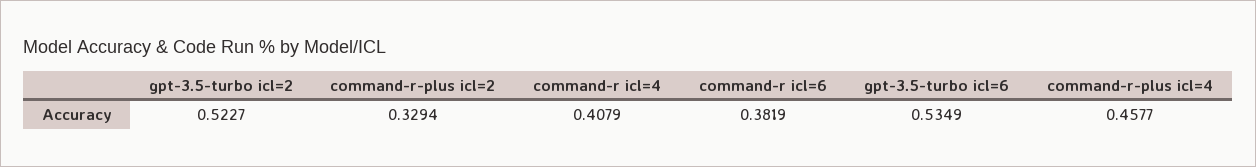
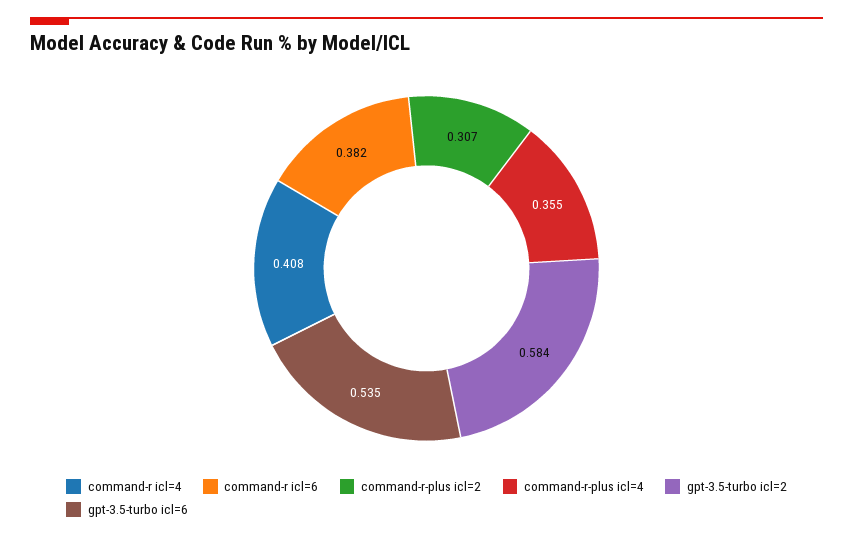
gpt-3.5-turbo icl=2: 0.5227 -> 0.584
command-r-plus icl=2: 0.3294 -> 0.307
command-r-plus icl=4: 0.4577 -> 0.355

